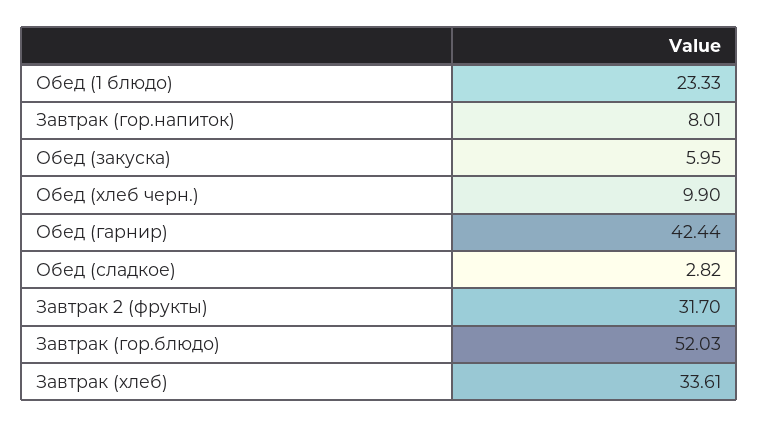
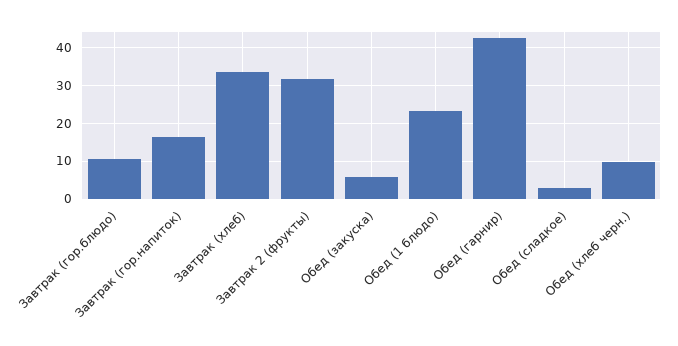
Завтрак (гор.напиток): 8.01 -> 16
Завтрак (гор.блюдо): 52.03 -> 10

